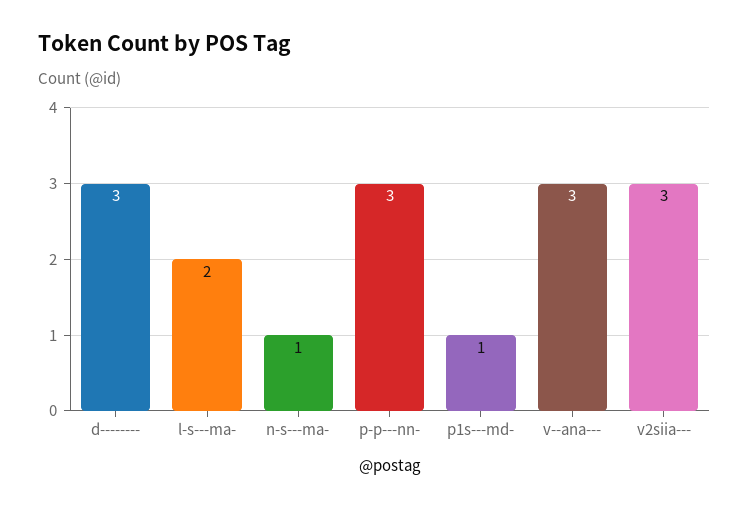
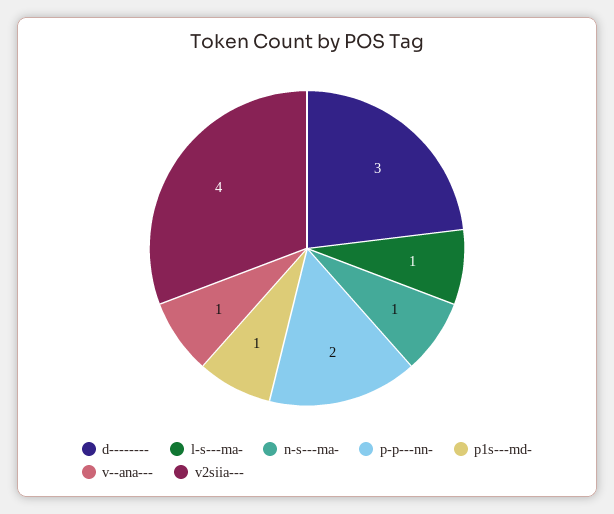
l-s---ma-: 2 -> 1
p-p---nn-: 3 -> 2
v--ana---: 3 -> 1
v2siia---: 3 -> 4

